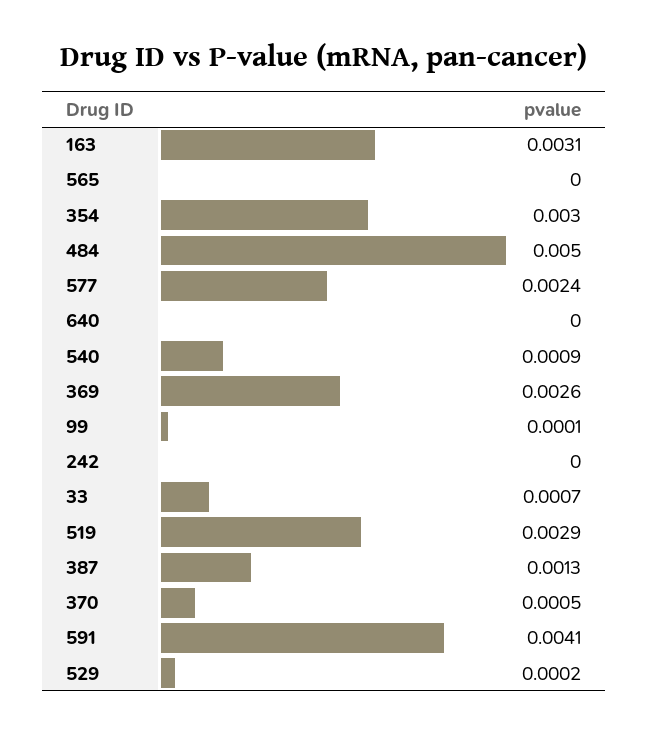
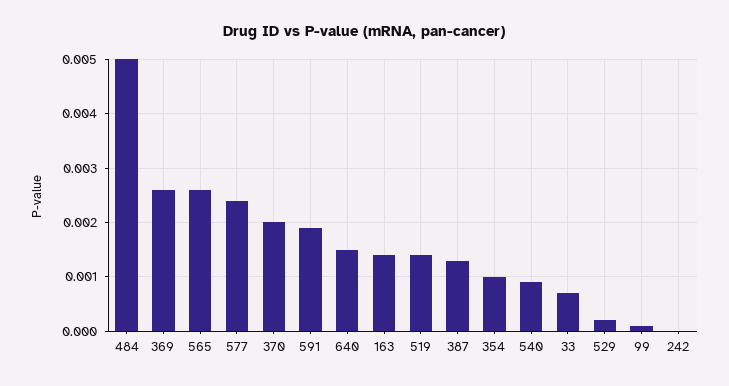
163: 0.0031 -> 0.0015
565: 0 -> 0.0025
354: 0.003 -> 0.001
640: 0 -> 0.0015
519: 0.0029 -> 0.0015
370: 0.0005 -> 0.002
591: 0.0041 -> 0.002

